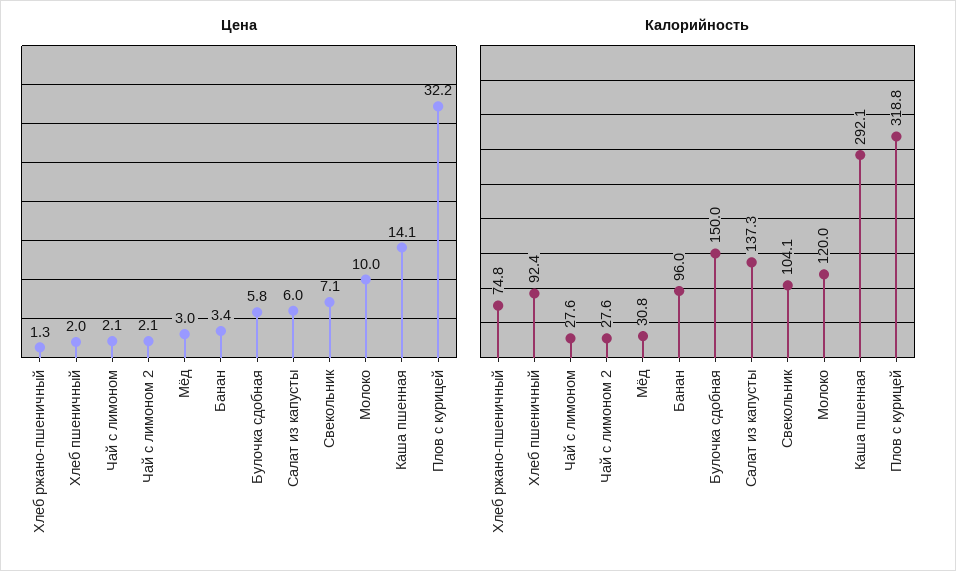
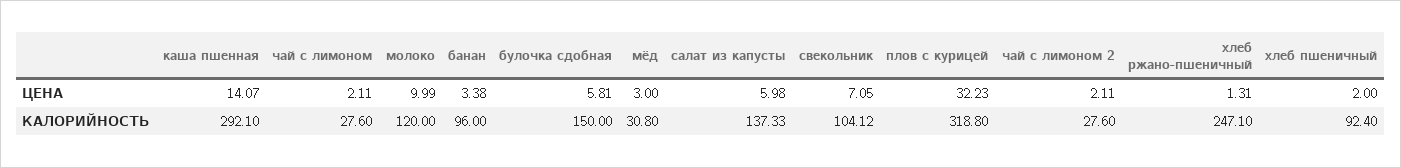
Калорийность, Хлеб ржано-пшеничный: 74.8 -> 247.1

